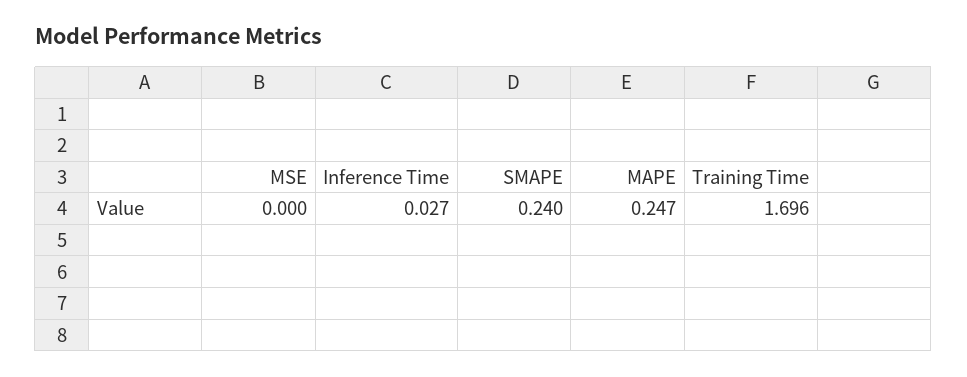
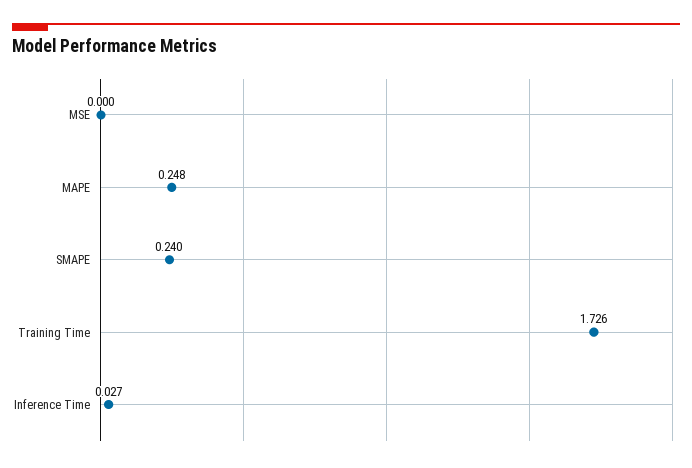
MAPE: 0.247 -> 0.248
Training Time: 1.696 -> 1.726

